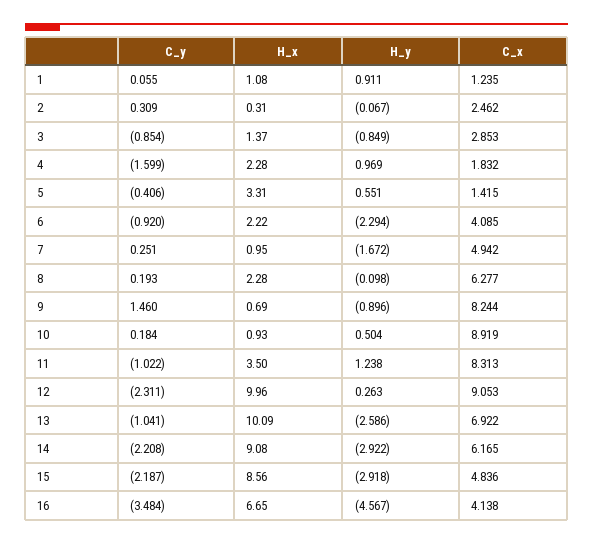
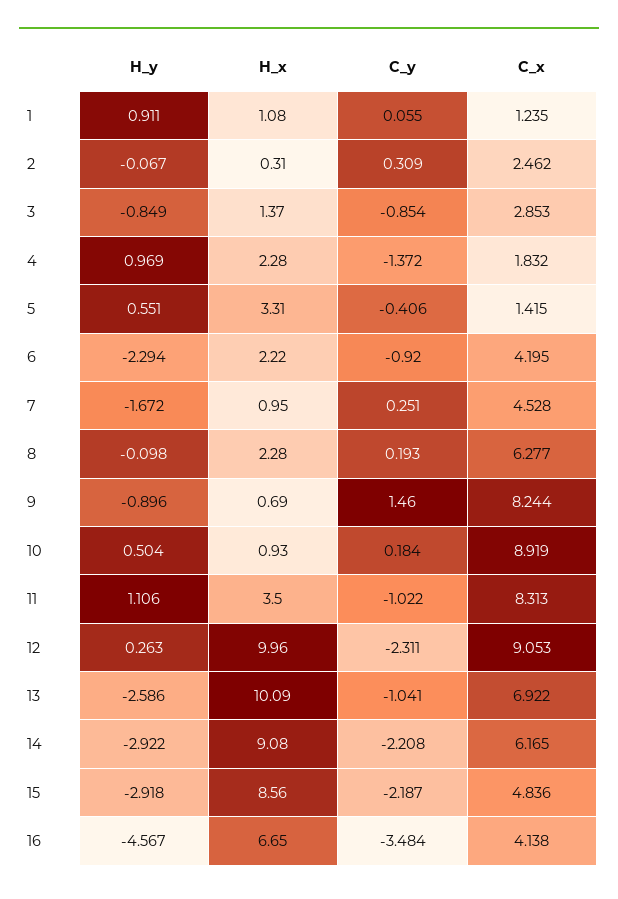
C_y, 4: -1.599 -> -1.372
C_x, 6: 4.085 -> 4.195
C_x, 7: 4.942 -> 4.528
H_y, 11: 1.238 -> 1.106

